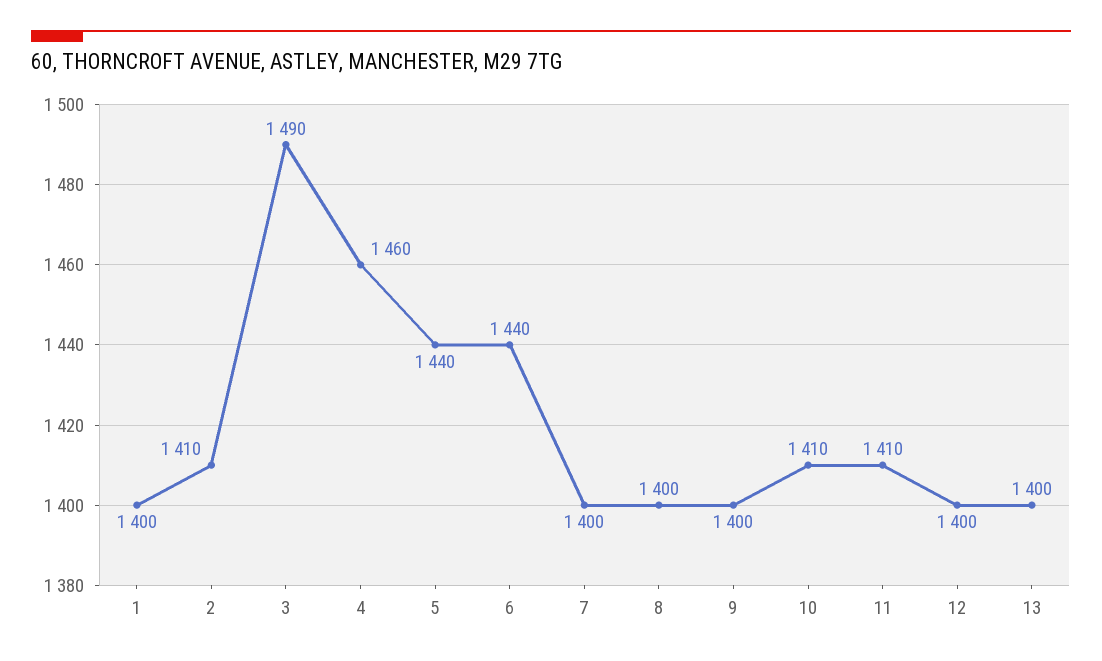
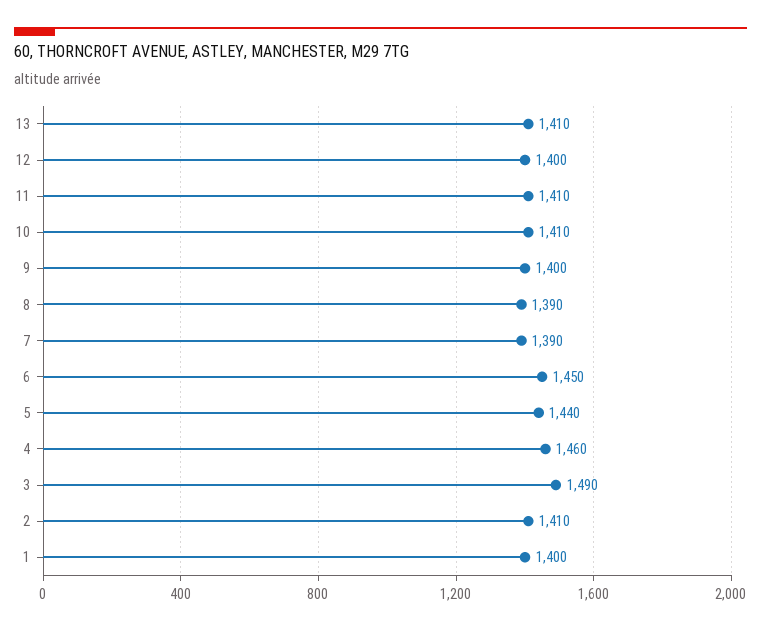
6: 1440 -> 1450
7: 1400 -> 1390
8: 1400 -> 1390
13: 1400 -> 1410

